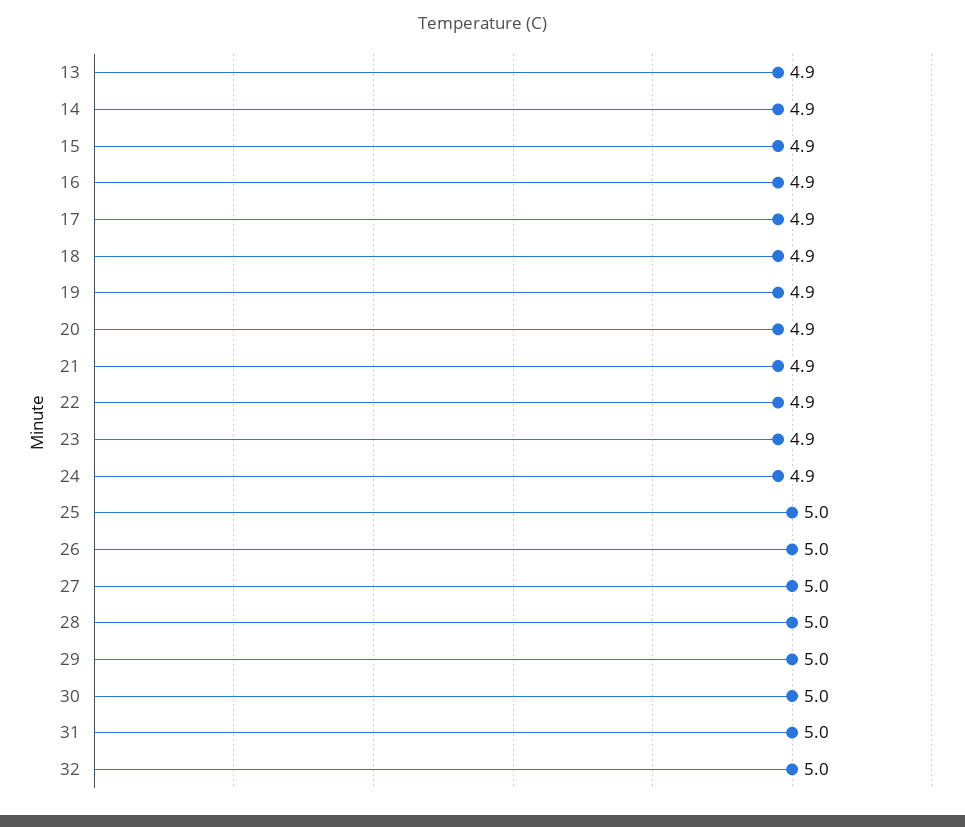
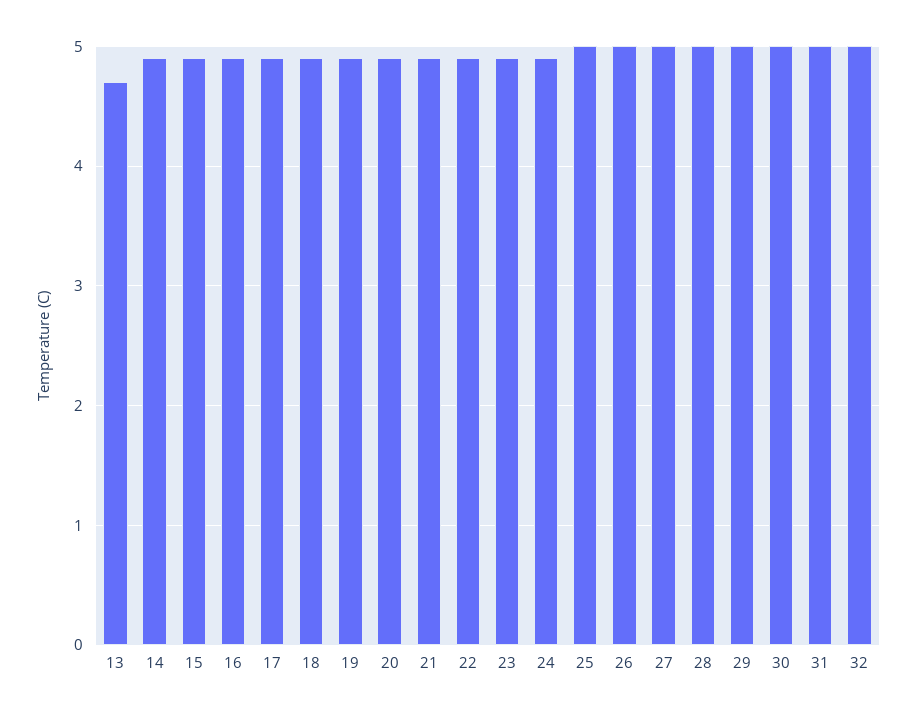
13: 4.9 -> 4.7

